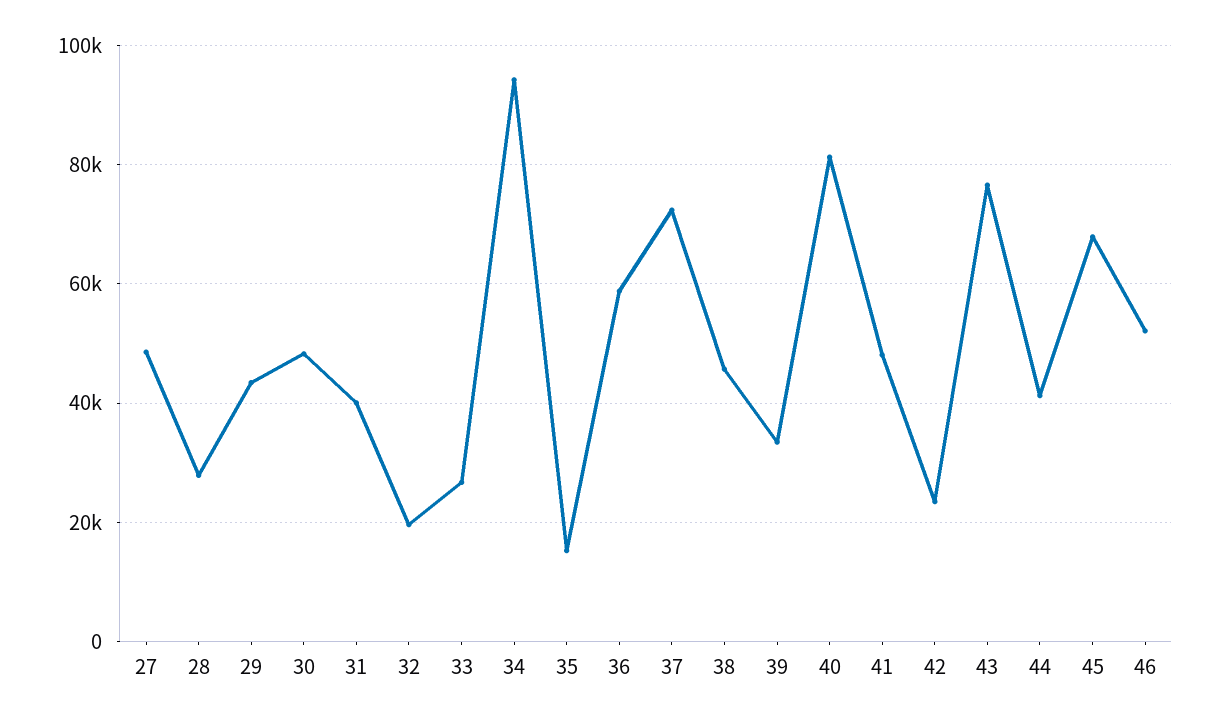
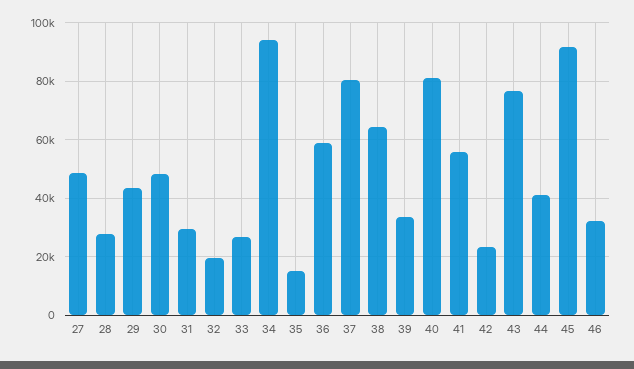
31: 40000 -> 30000
37: 72000 -> 80000
38: 46000 -> 65000
41: 48000 -> 55000
45: 68000 -> 92500
46: 52000 -> 32500

